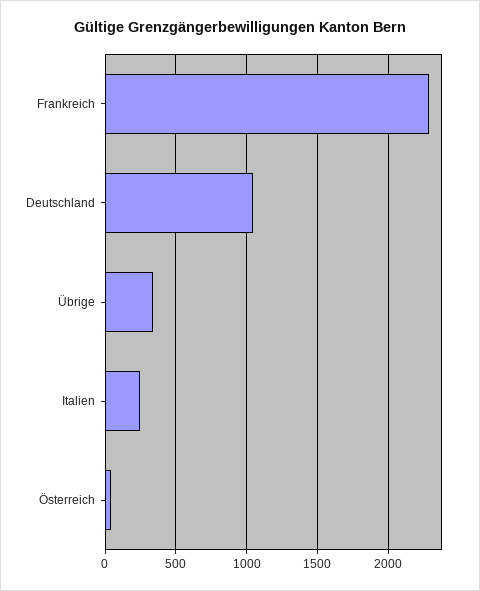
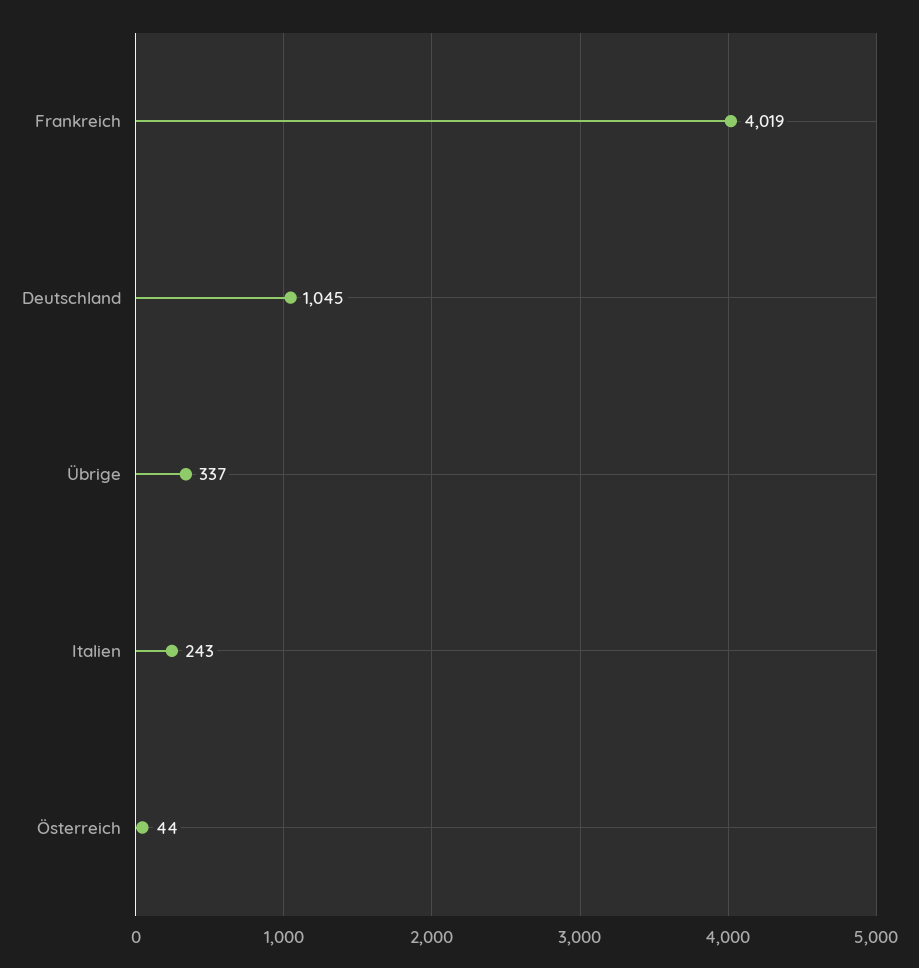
Frankreich: 2300 -> 4019

